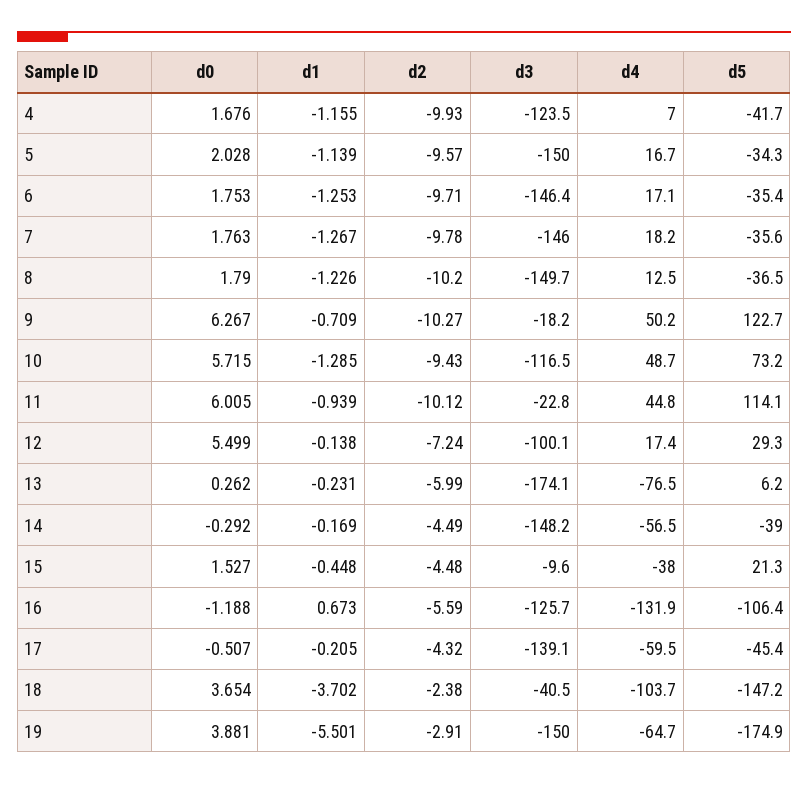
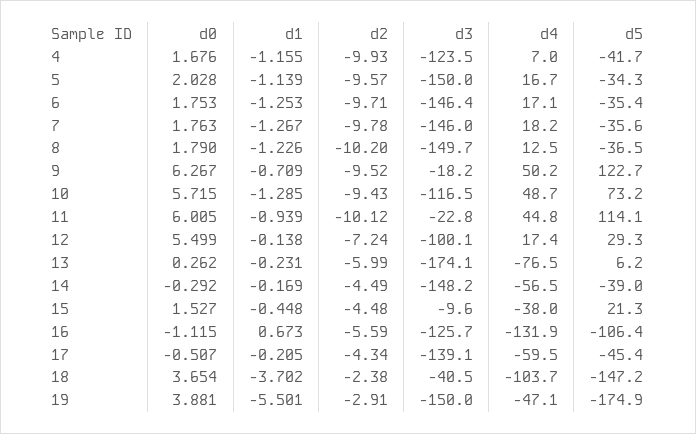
d2, 9: -10.27 -> -9.52
d0, 16: -1.188 -> -1.115
d2, 17: -4.32 -> -4.34
d4, 19: -64.7 -> -47.1

